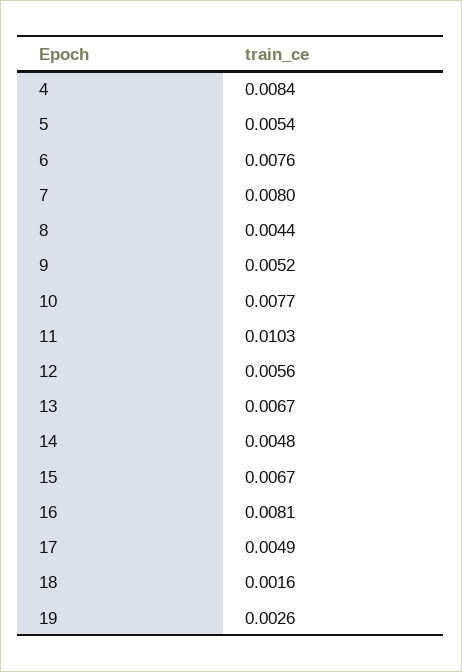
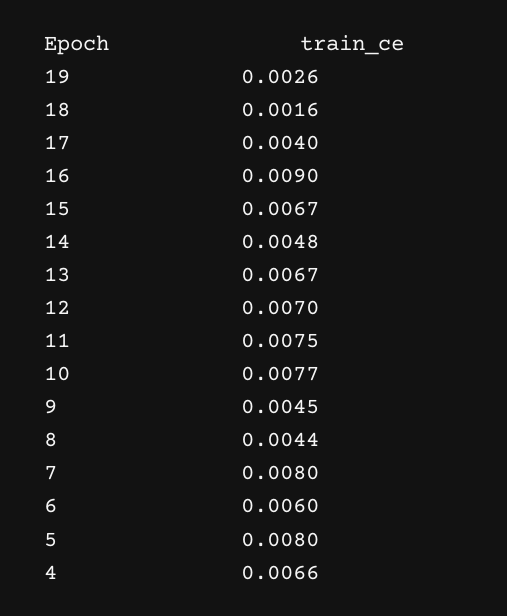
4: 0.0084 -> 0.0066
5: 0.0054 -> 0.008
6: 0.0076 -> 0.006
9: 0.0052 -> 0.0045
11: 0.0103 -> 0.0075
12: 0.0056 -> 0.007
16: 0.0081 -> 0.009
17: 0.0049 -> 0.004

